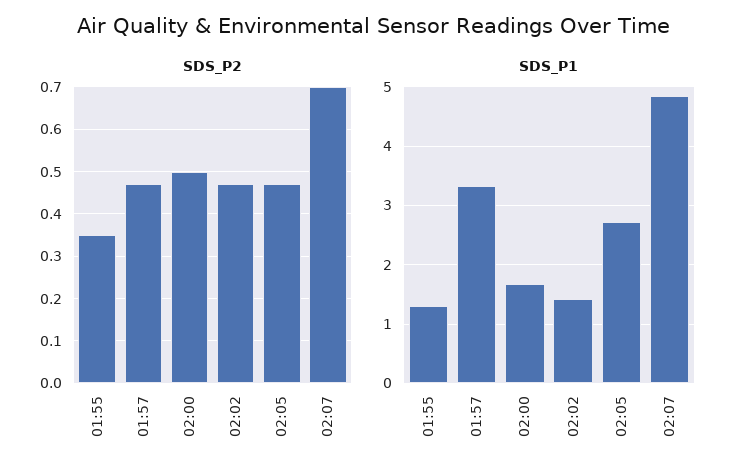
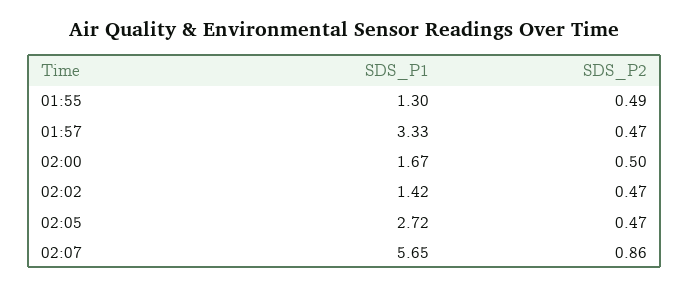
SDS_P2, 01:55: 0.35 -> 0.49
SDS_P2, 02:07: 0.7 -> 0.86
SDS_P1, 02:07: 4.8 -> 5.65

